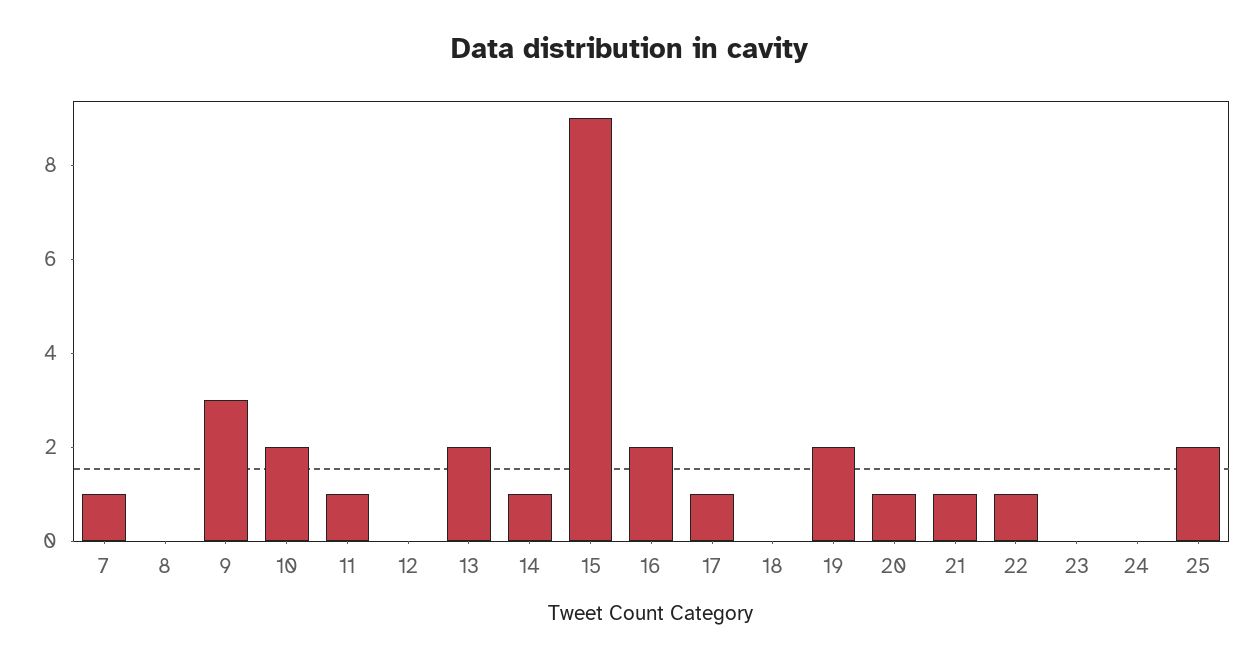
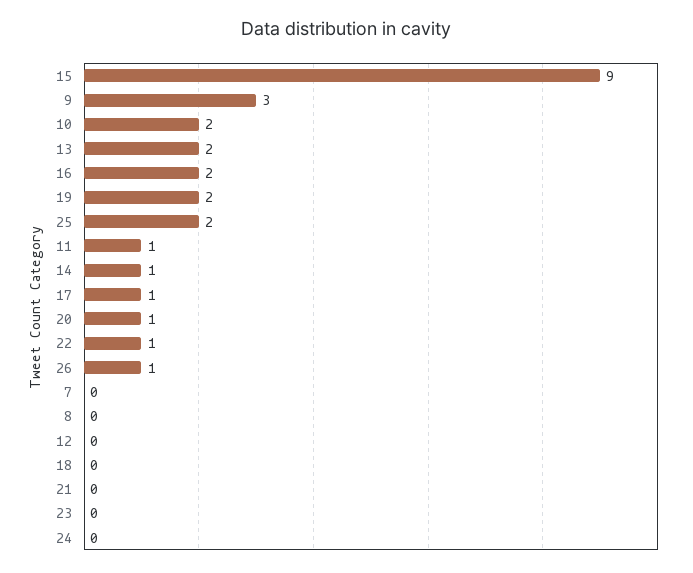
7: 1 -> 0
21: 1 -> 0
26: none -> 1

